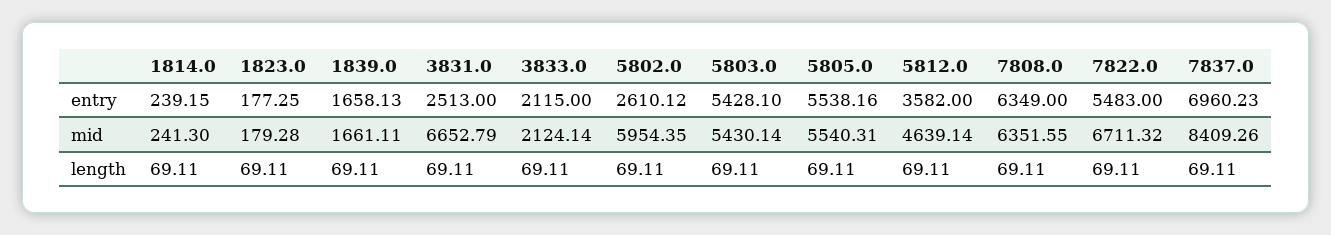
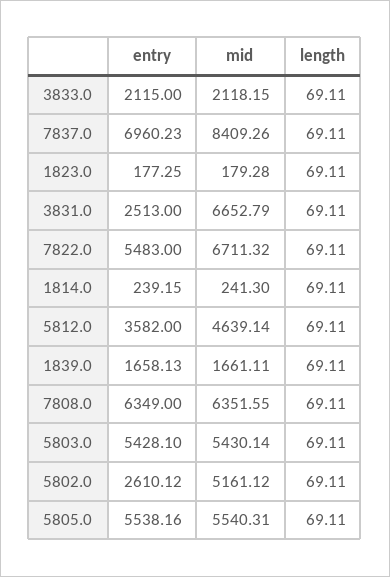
3833.0, mid: 2124.14 -> 2118.15
5802.0, mid: 5954.35 -> 5161.12

